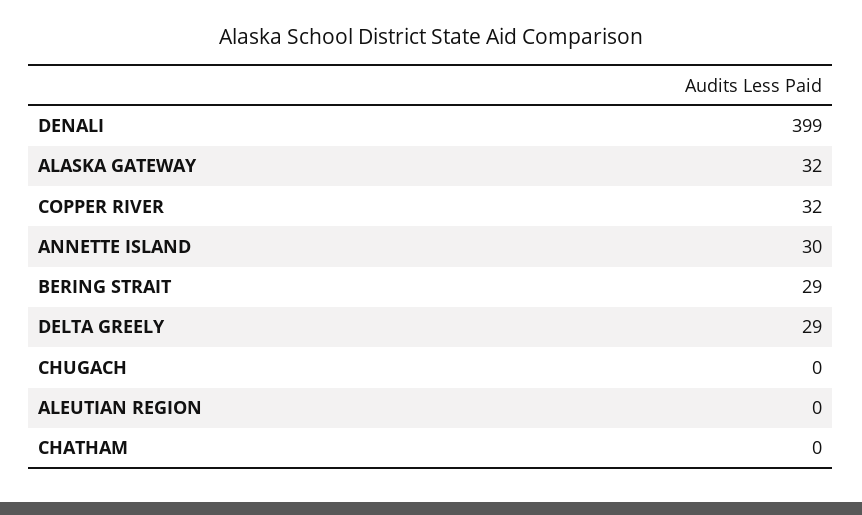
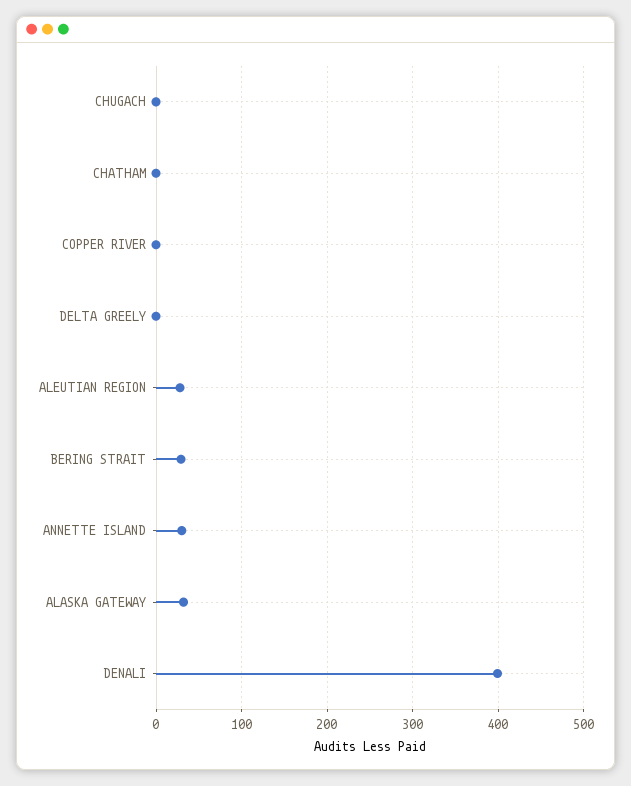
COPPER RIVER: 32 -> 0
DELTA GREELY: 29 -> 0
ALEUTIAN REGION: 0 -> 30

